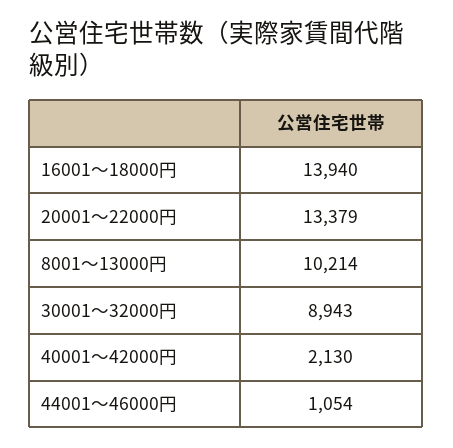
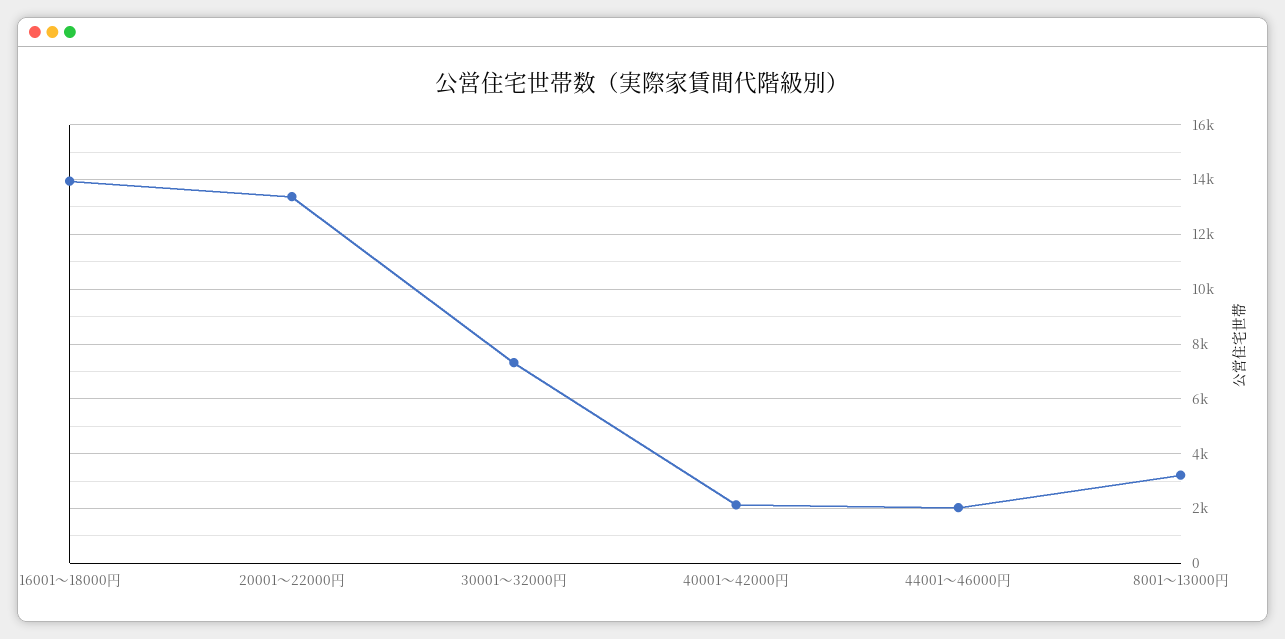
8001～13000円: 10214 -> 3250
30001～32000円: 8943 -> 7250
44001～46000円: 1054 -> 2000

